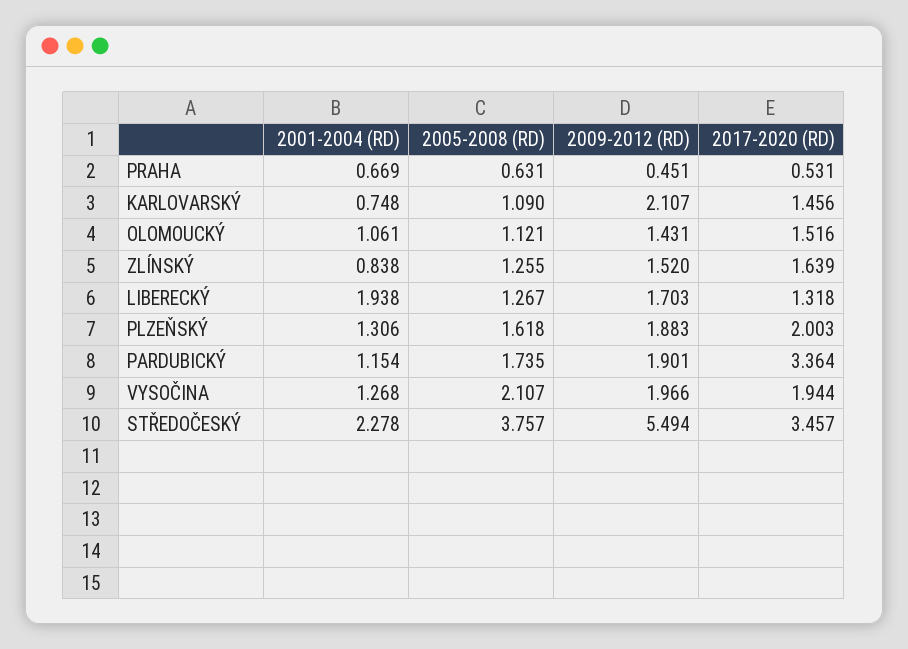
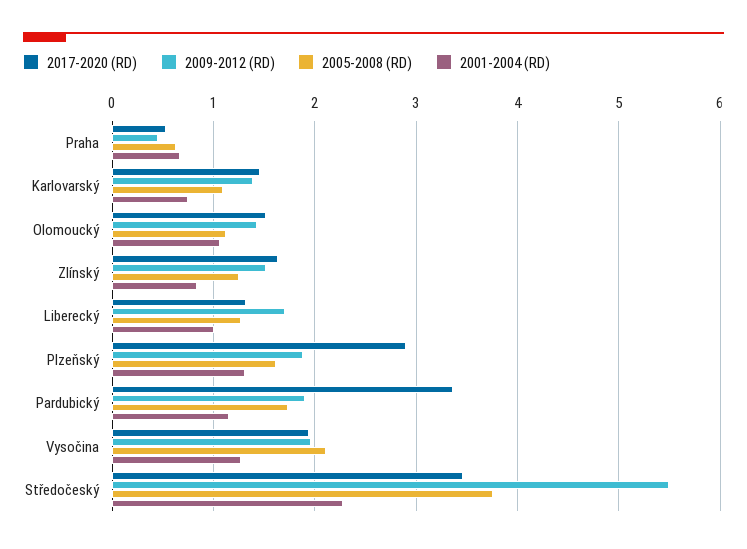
2009-2012 (RD), KARLOVARSKÝ: 2.107 -> 1.4
2001-2004 (RD), LIBERECKÝ: 1.938 -> 1
2017-2020 (RD), PLZEŇSKÝ: 2.003 -> 2.9

